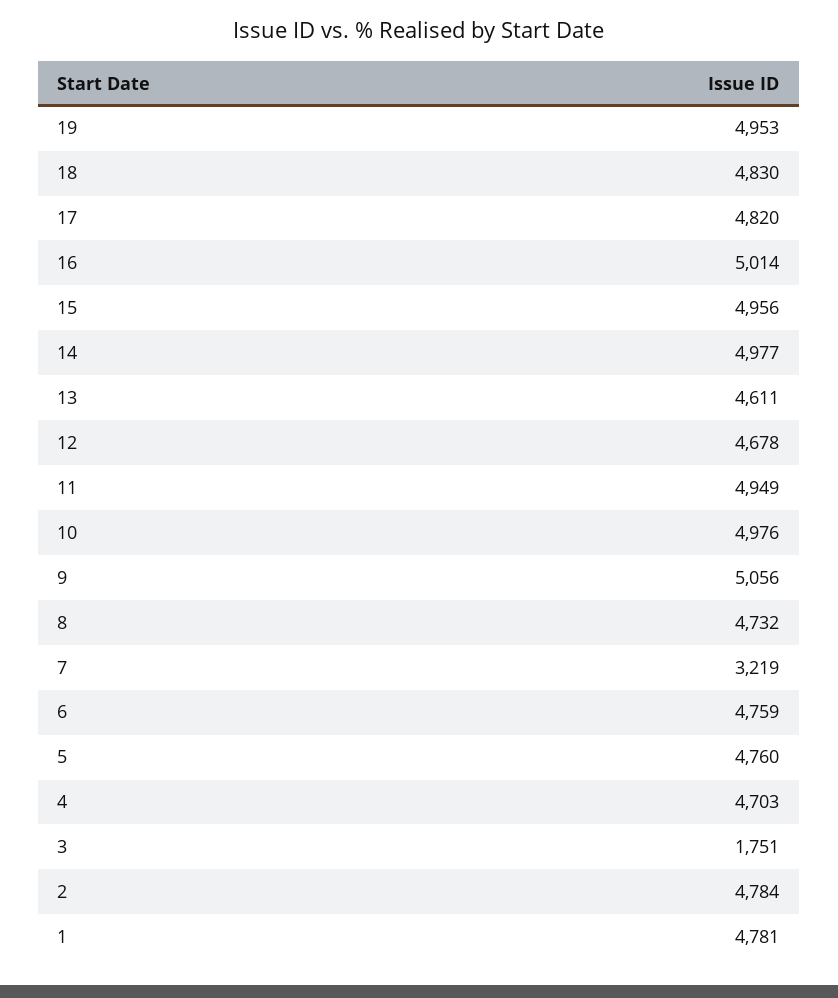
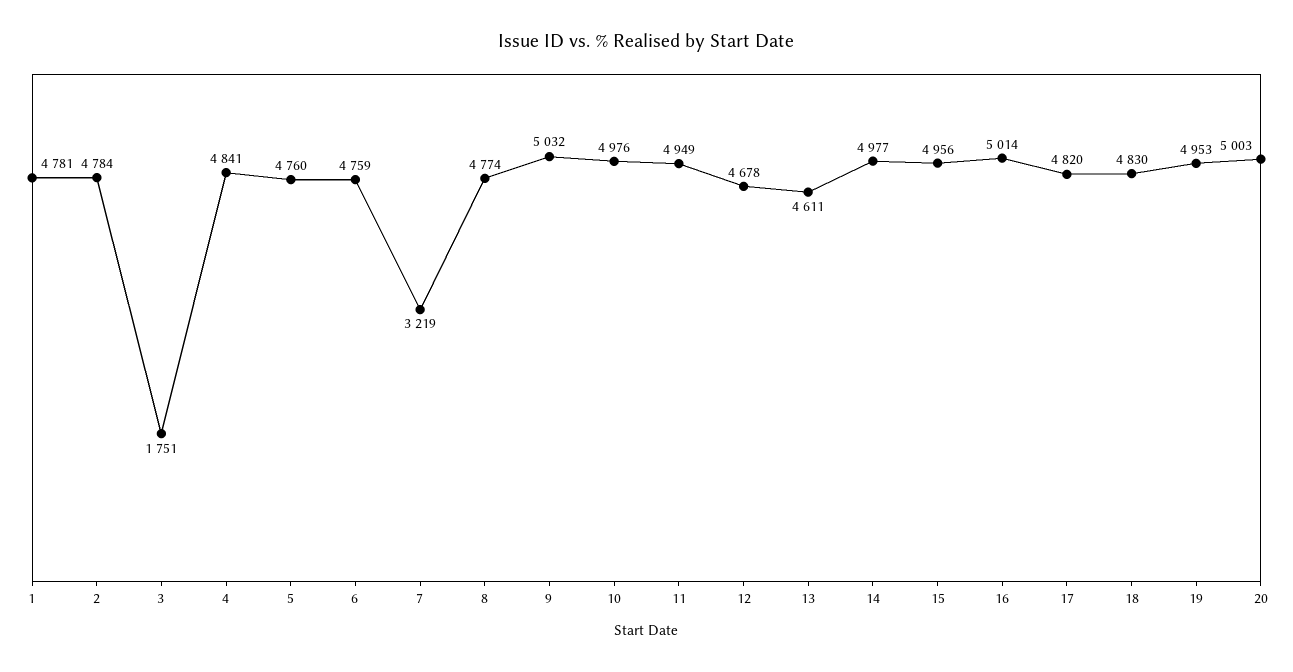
9: 5056 -> 5032
8: 4732 -> 4774
4: 4703 -> 4841
20: none -> 5003

